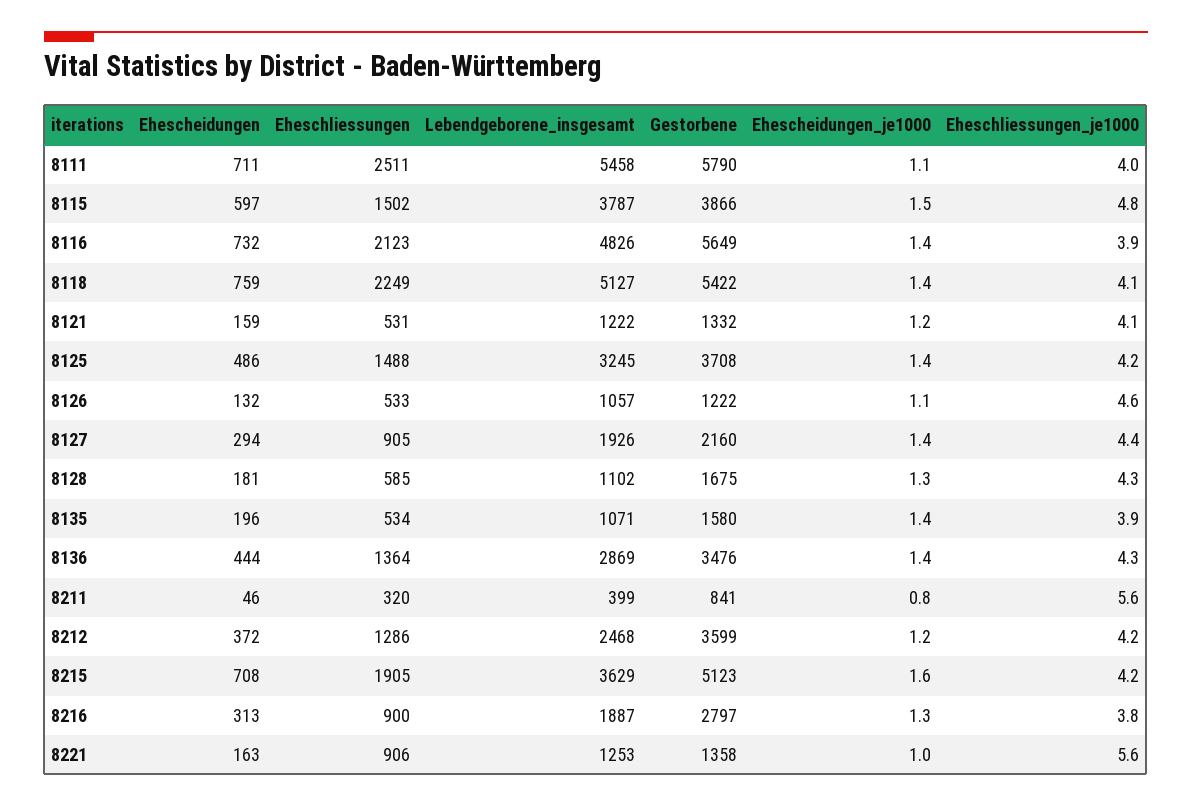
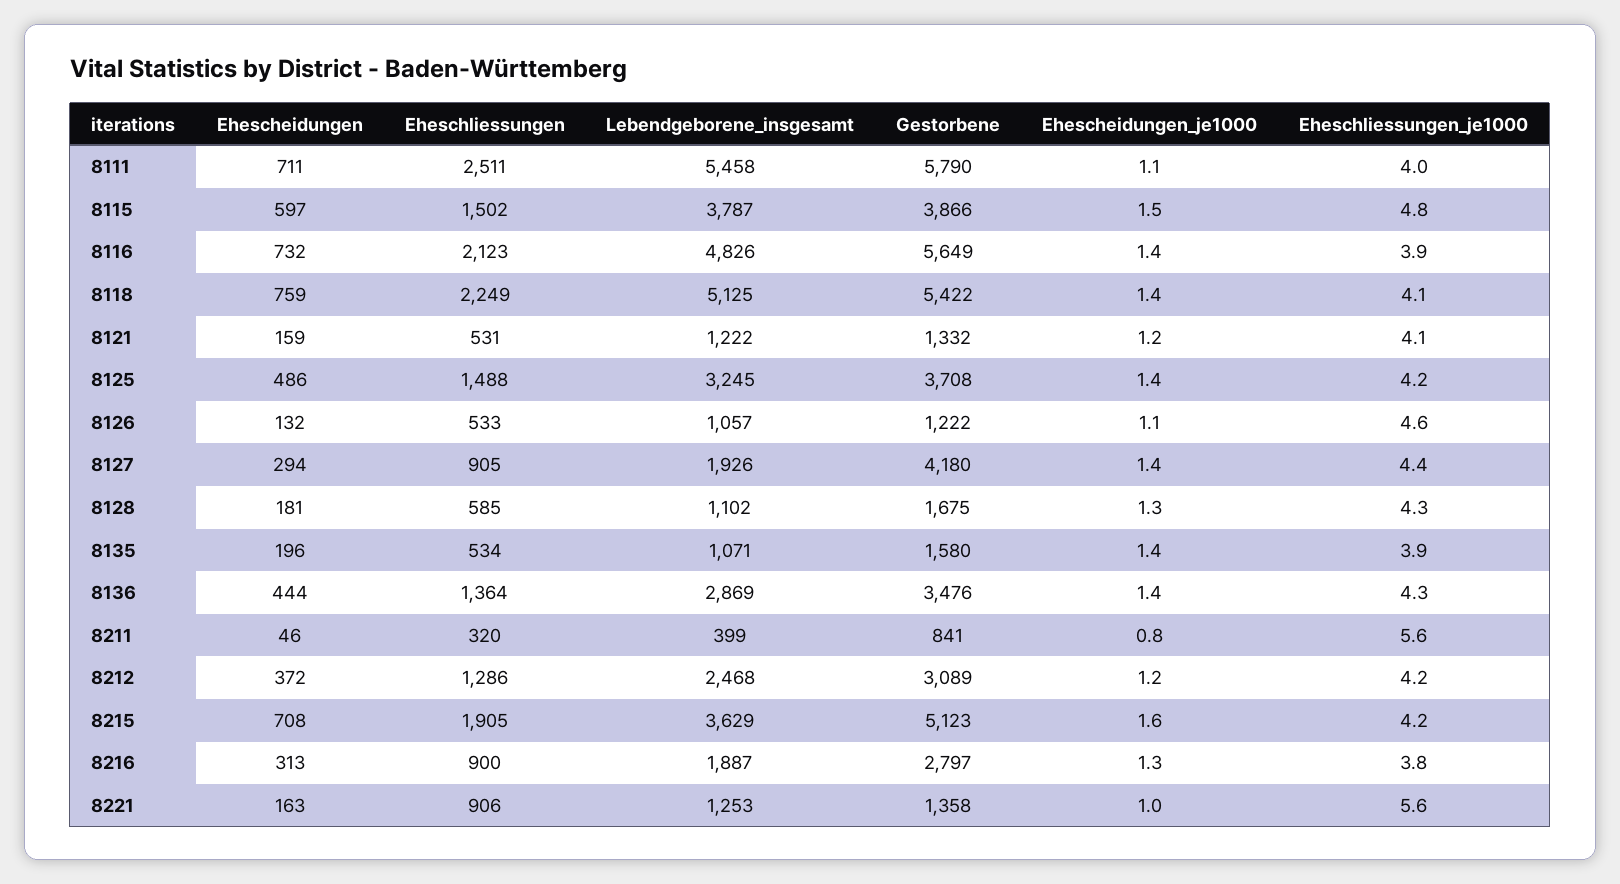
Lebendgeborene_insgesamt, 8118: 5127 -> 5125
Gestorbene, 8127: 2160 -> 4180
Gestorbene, 8212: 3599 -> 3089

